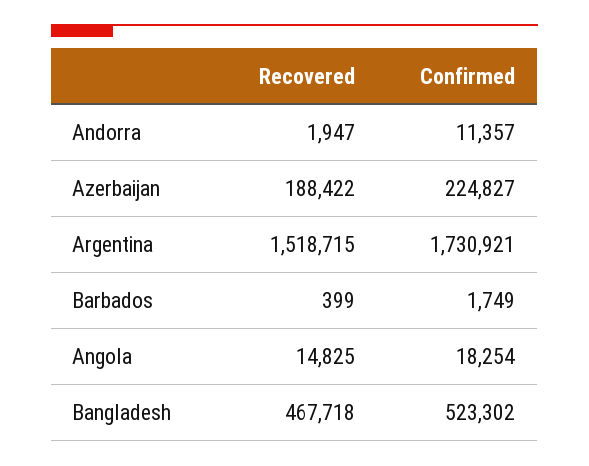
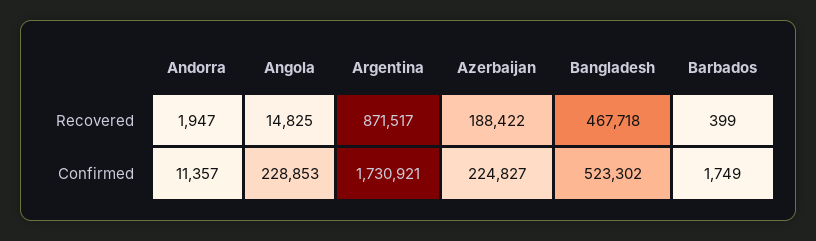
Recovered, Argentina: 1518715 -> 871517
Confirmed, Angola: 18254 -> 228853

